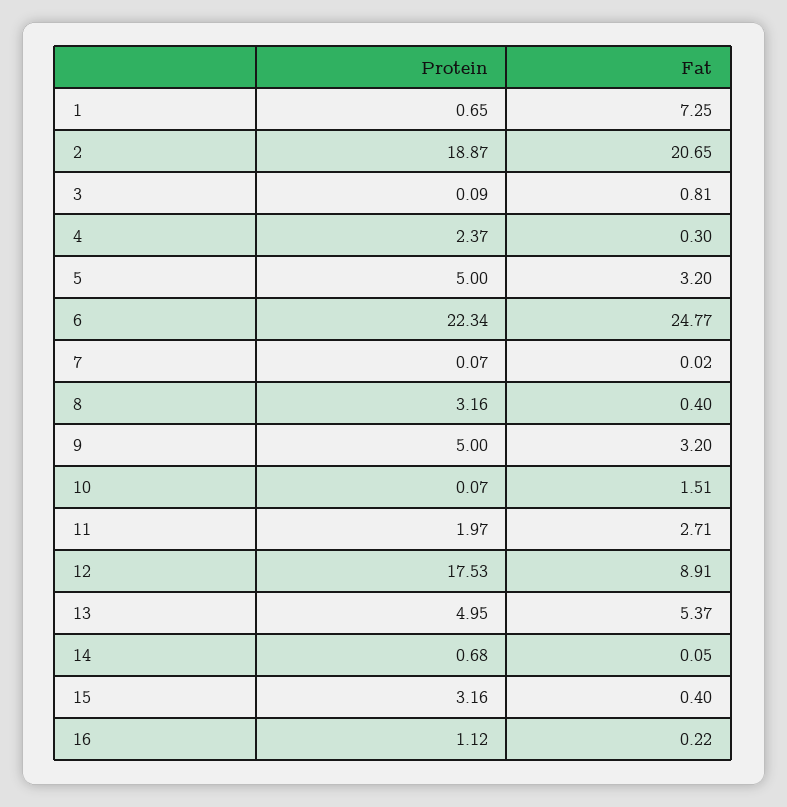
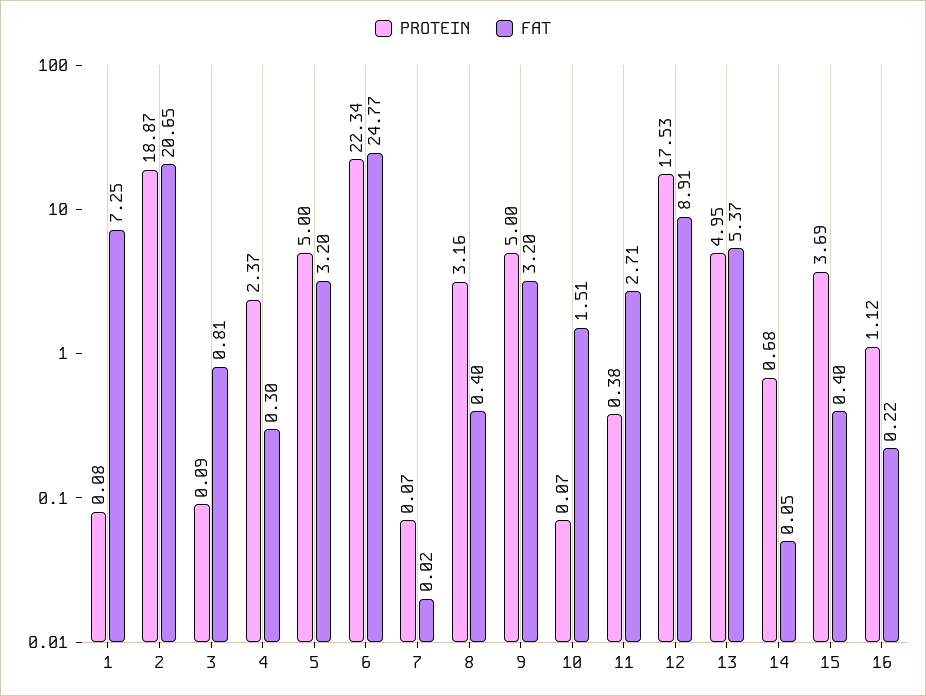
Protein, 1: 0.65 -> 0.08
Protein, 11: 1.97 -> 0.38
Protein, 15: 3.16 -> 3.69

